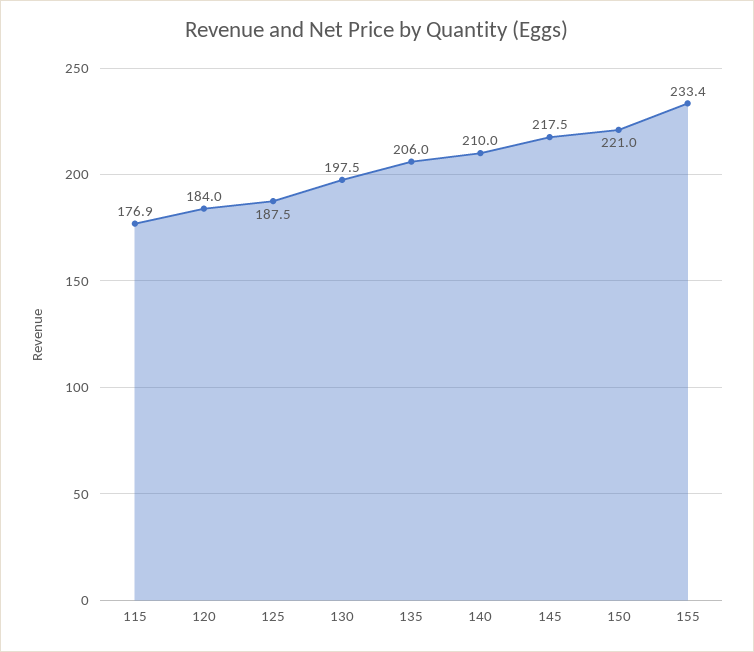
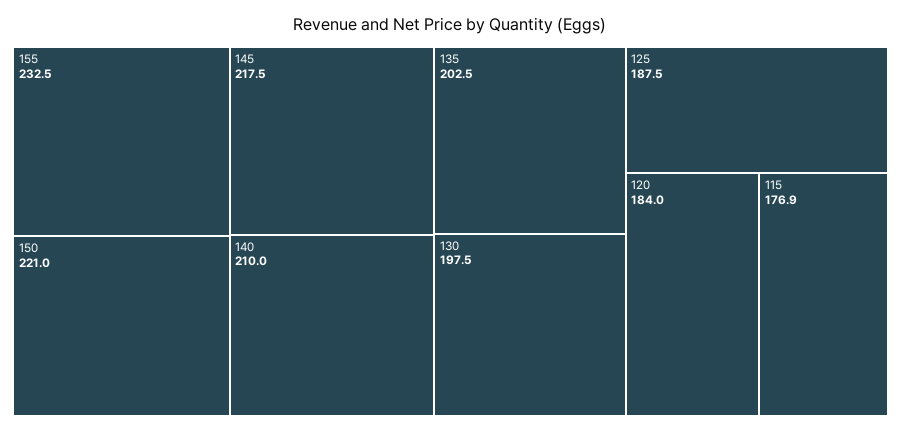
135: 206 -> 202.5
155: 233.4 -> 232.5

